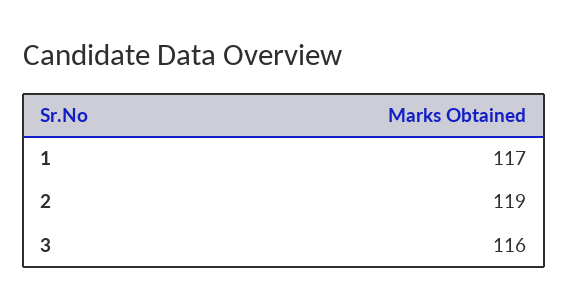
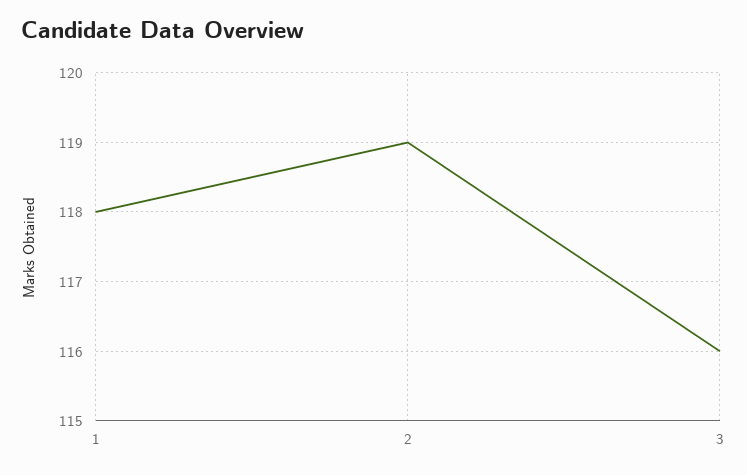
1: 117 -> 118

